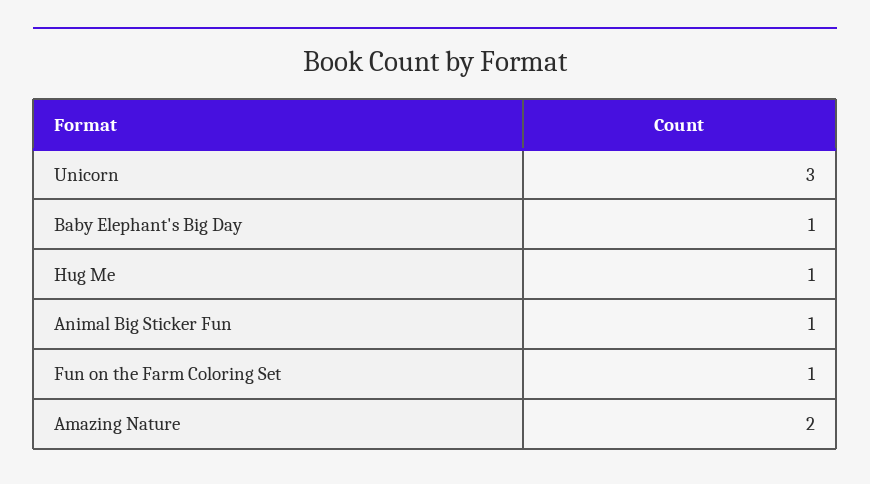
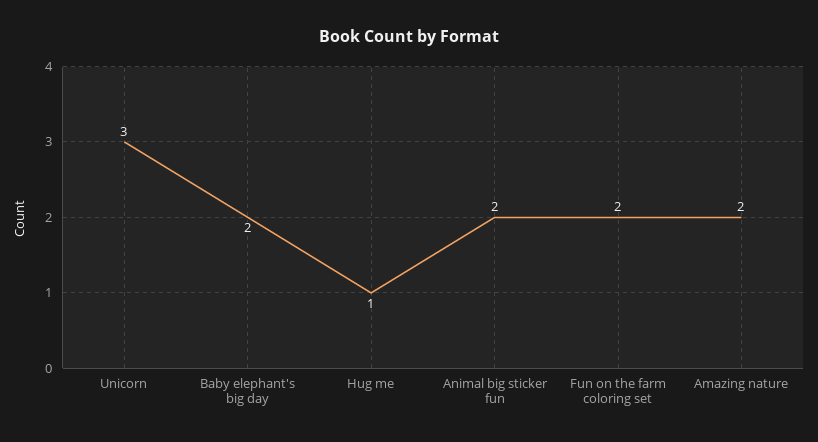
Baby Elephant's Big Day: 1 -> 2
Animal Big Sticker Fun: 1 -> 2
Fun on the Farm Coloring Set: 1 -> 2

